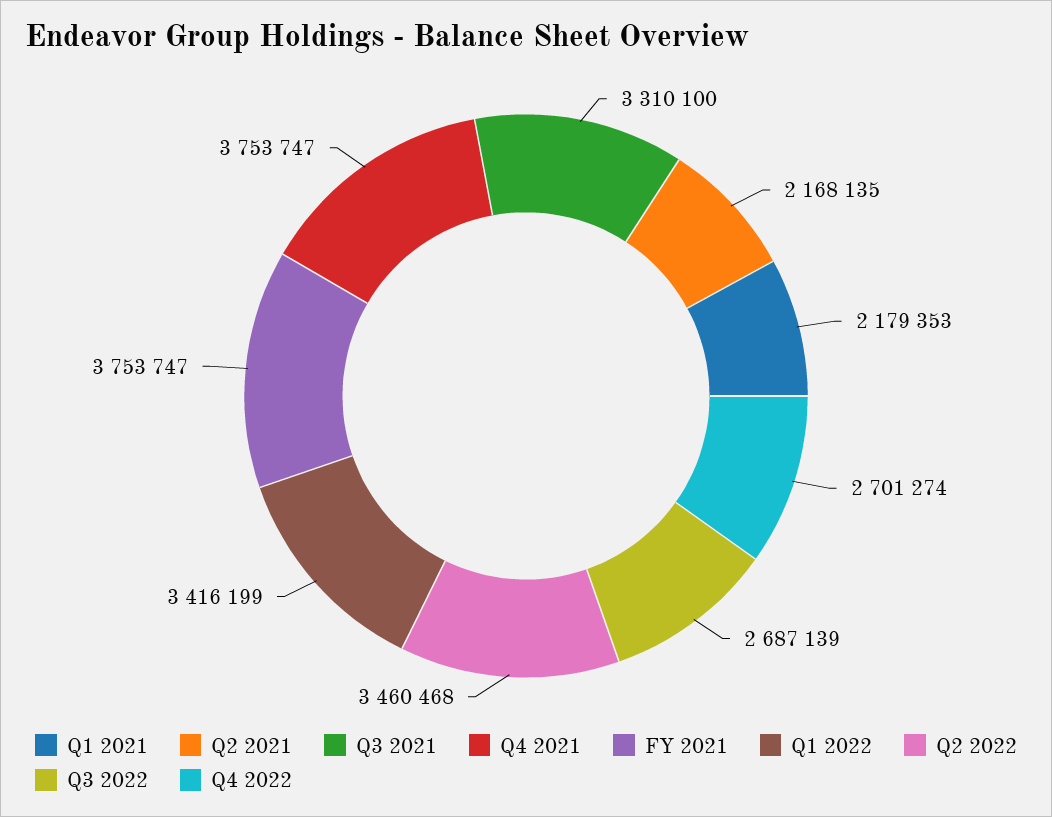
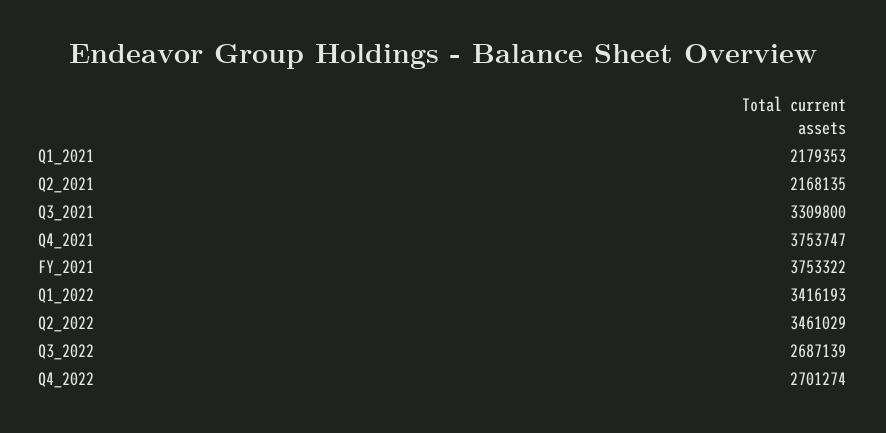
Q3 2021: 3310100 -> 3309800
FY 2021: 3753747 -> 3753322
Q1 2022: 3416199 -> 3416193
Q2 2022: 3460468 -> 3461029

